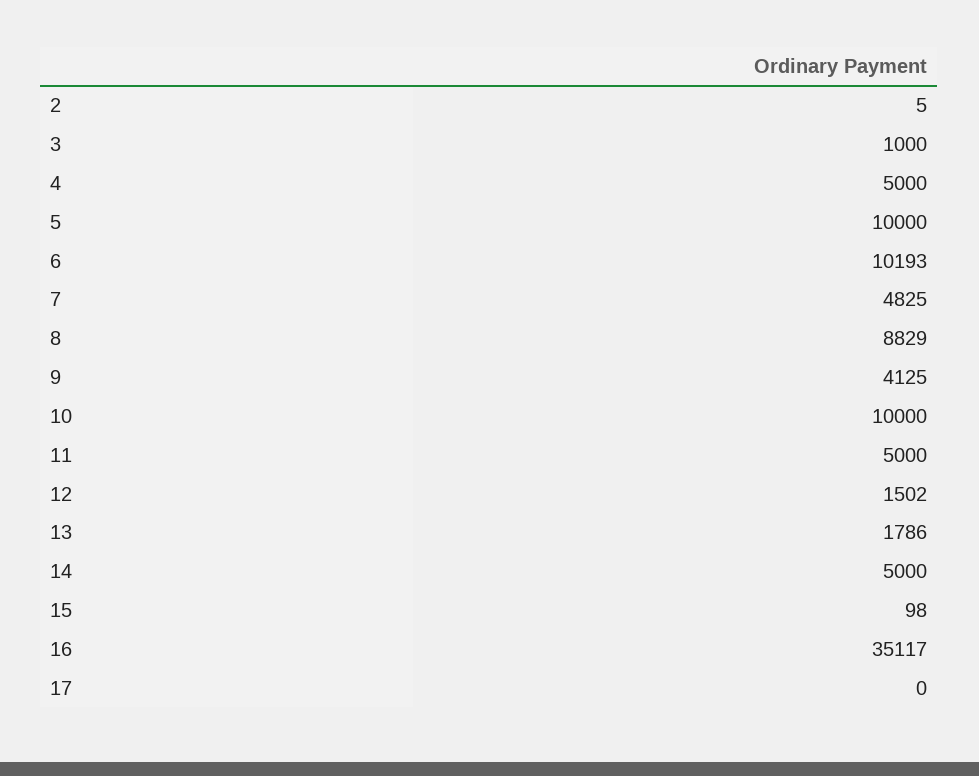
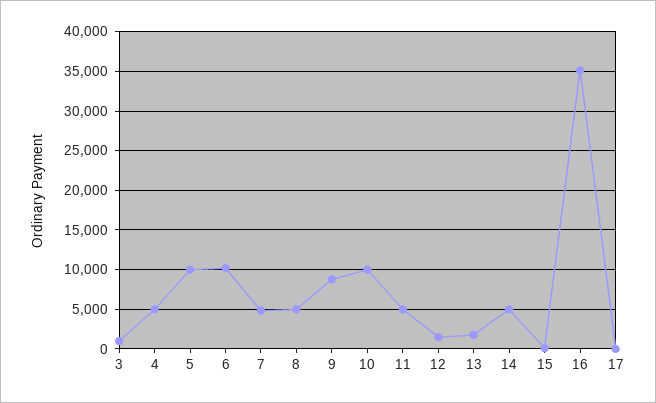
2: 5 -> none
8: 8829 -> 5000
9: 4125 -> 9000

